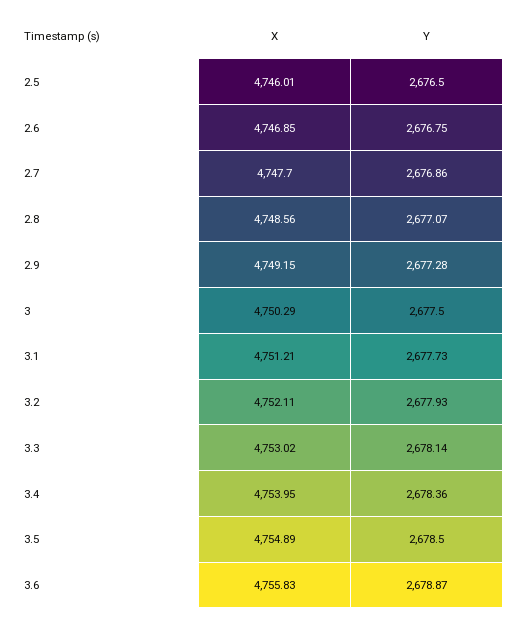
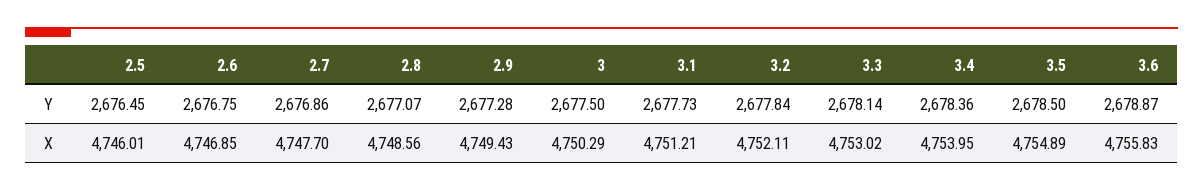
Y, 2.5: 2676.5 -> 2676.45
X, 2.9: 4749.15 -> 4749.43
Y, 3.2: 2677.93 -> 2677.84

